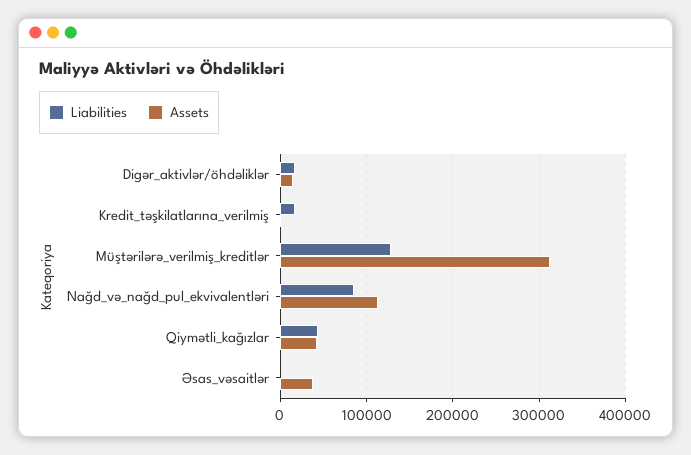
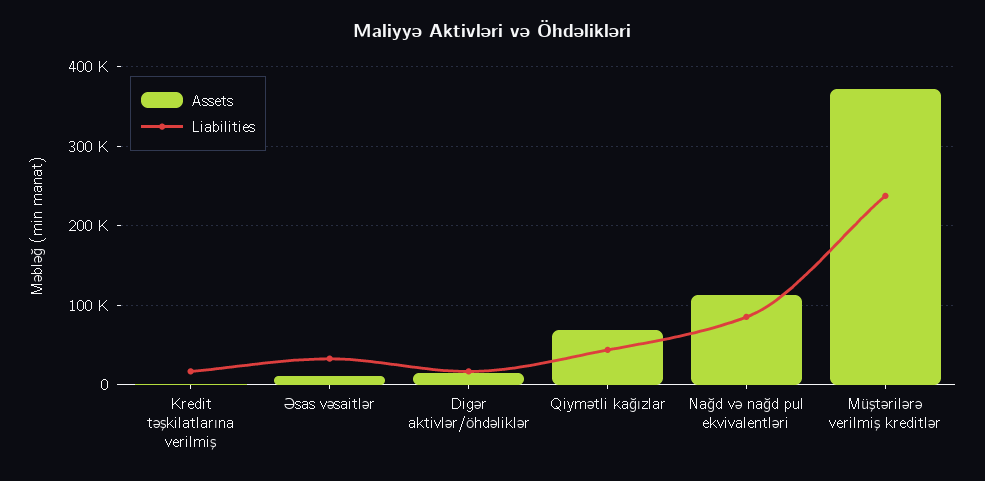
Liabilities, Müştərilərə_verilmiş_kreditlər: 130000 -> 240000
Assets, Müştərilərə_verilmiş_kreditlər: 310000 -> 370000
Assets, Qiymətli_kağızlar: 40000 -> 70000
Liabilities, Əsas_vəsaitlər: 0 -> 30000
Assets, Əsas_vəsaitlər: 40000 -> 10000

